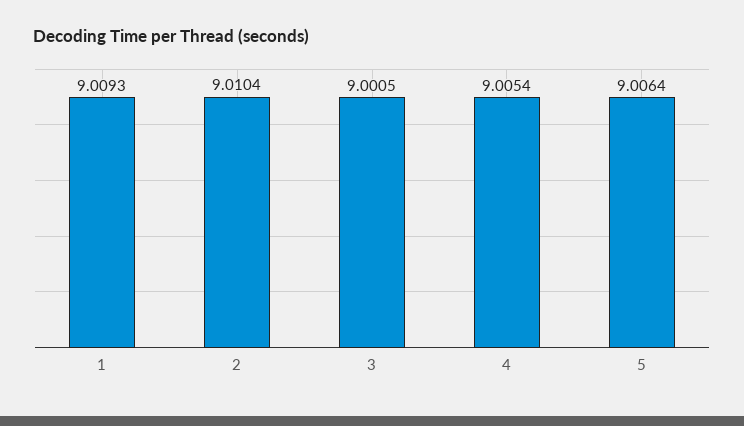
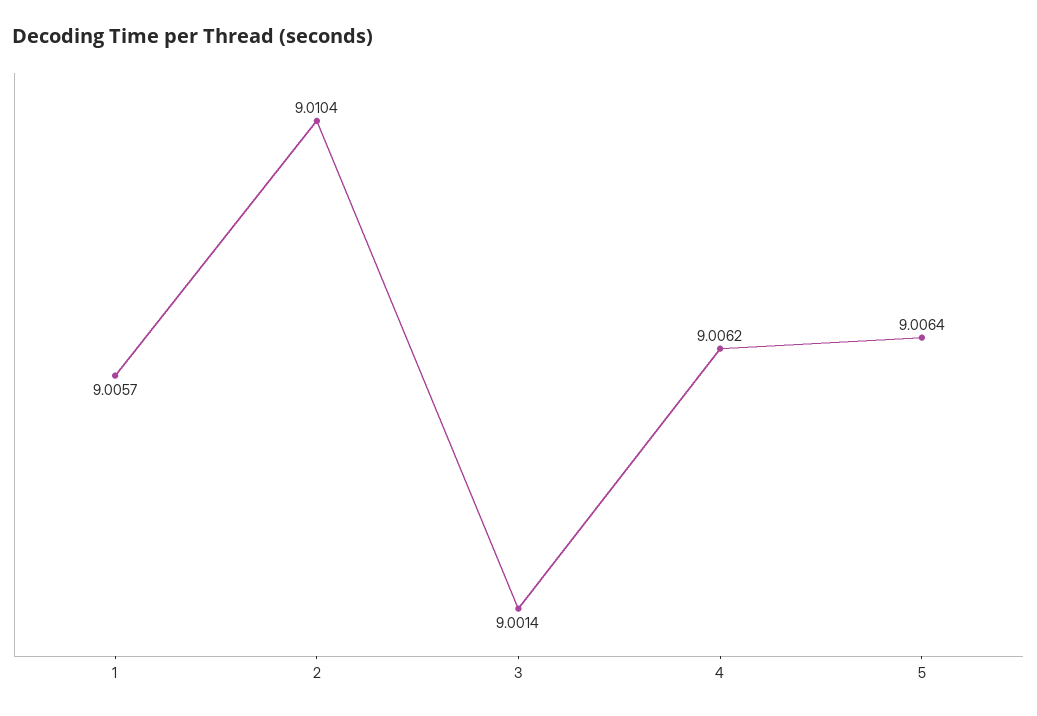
1: 9.0093 -> 9.0057
3: 9.0005 -> 9.0014
4: 9.0054 -> 9.0062

